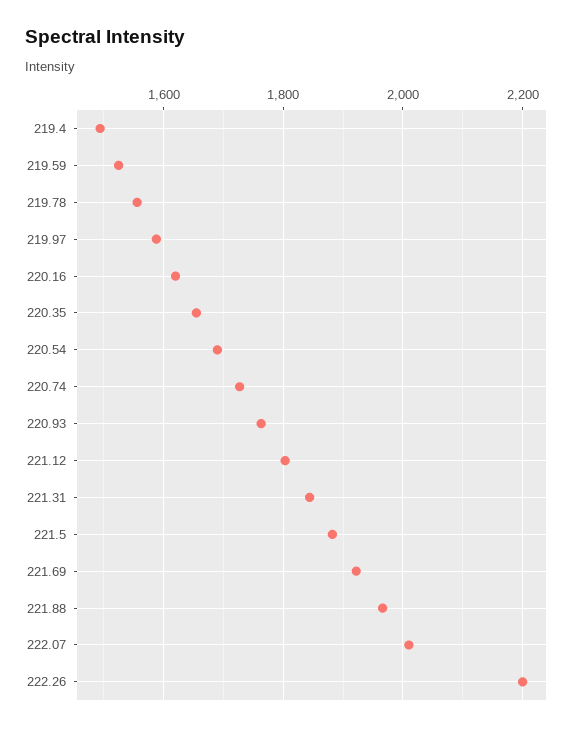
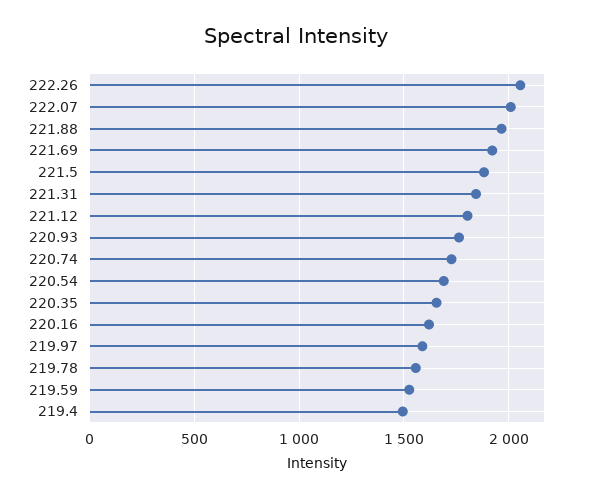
222.26: 2200 -> 2050

